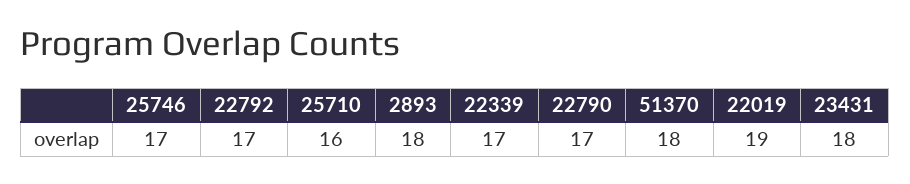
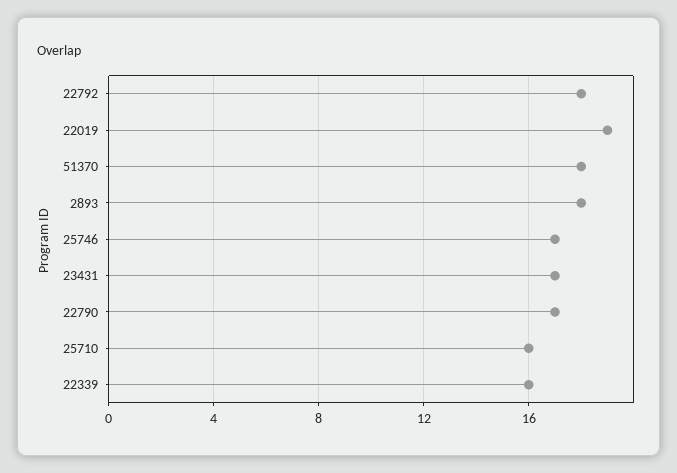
22792: 17 -> 18
22339: 17 -> 16
23431: 18 -> 17

